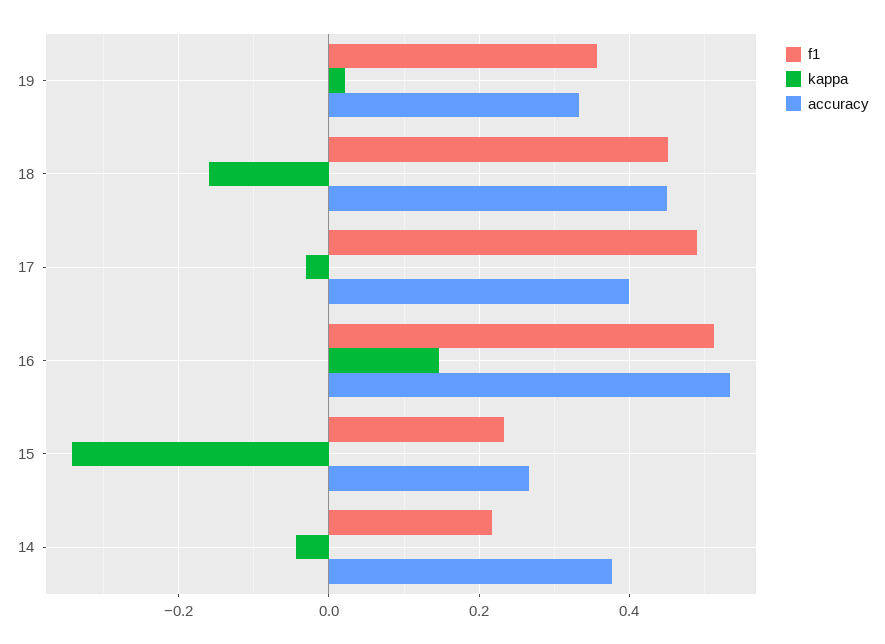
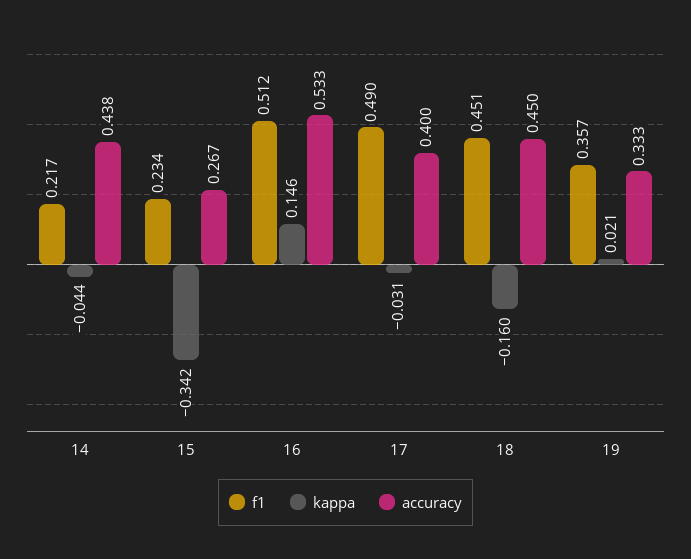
accuracy, 14: 0.38 -> 0.438

